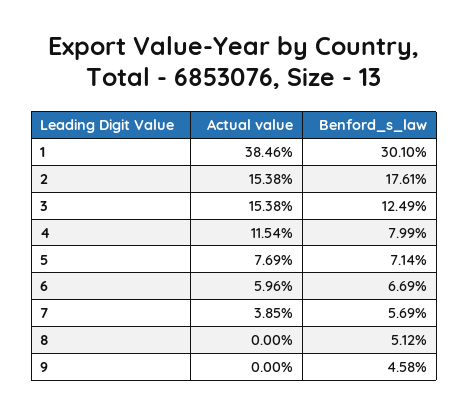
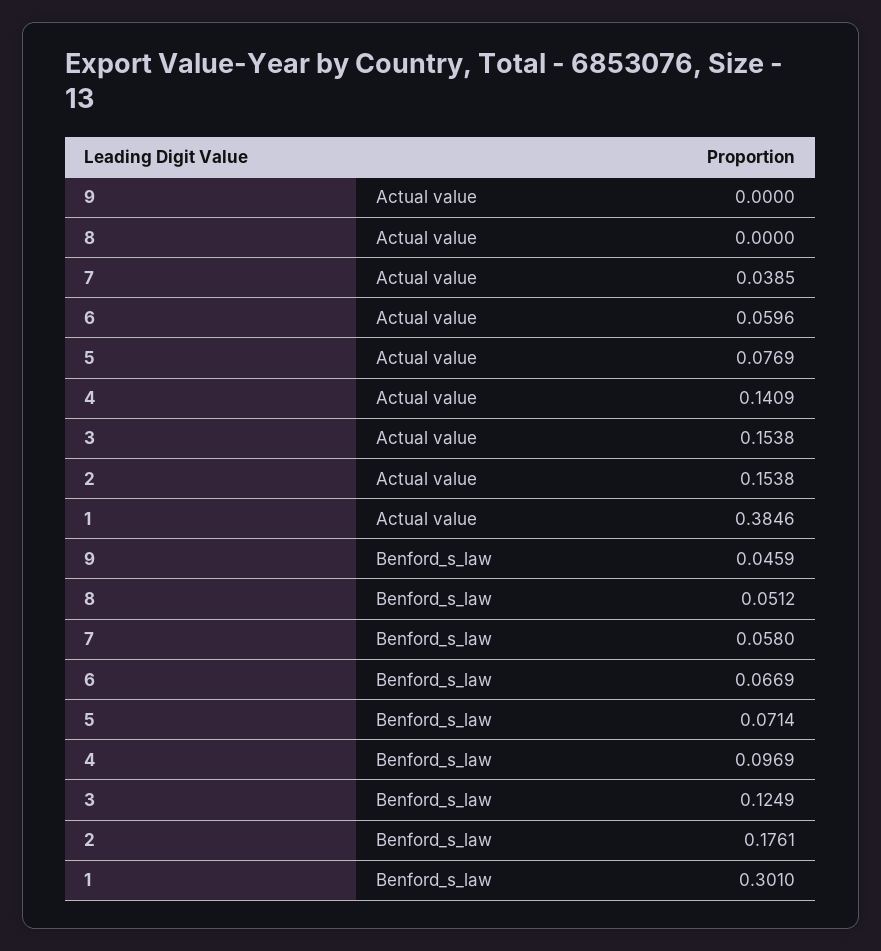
Actual value, 4: 0.1154 -> 0.1409
Benford_s_law, 4: 0.0799 -> 0.0969
Benford_s_law, 7: 0.0569 -> 0.058
Benford_s_law, 9: 0.0458 -> 0.0459

